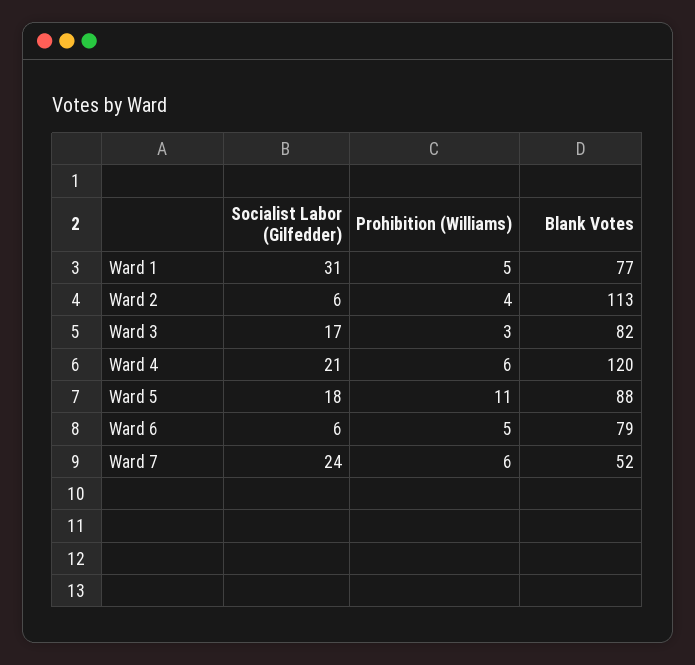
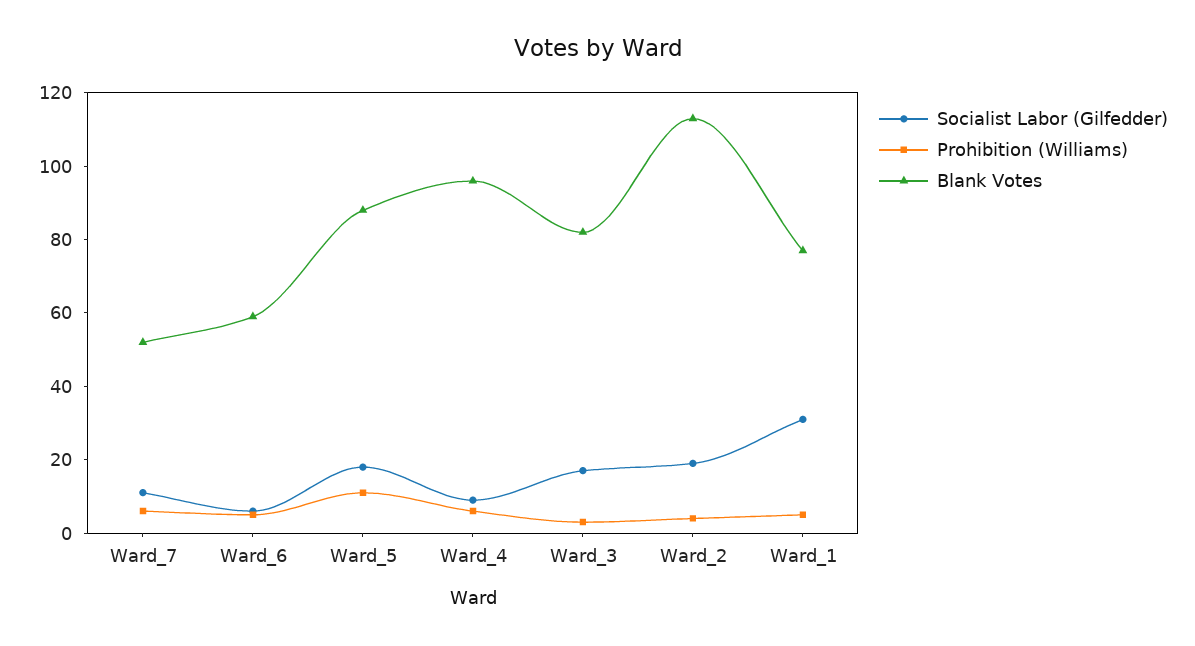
Socialist Labor (Gilfedder), Ward 2: 6 -> 20
Socialist Labor (Gilfedder), Ward 4: 21 -> 10
Blank Votes, Ward 4: 120 -> 95
Blank Votes, Ward 6: 79 -> 60
Socialist Labor (Gilfedder), Ward 7: 24 -> 10

